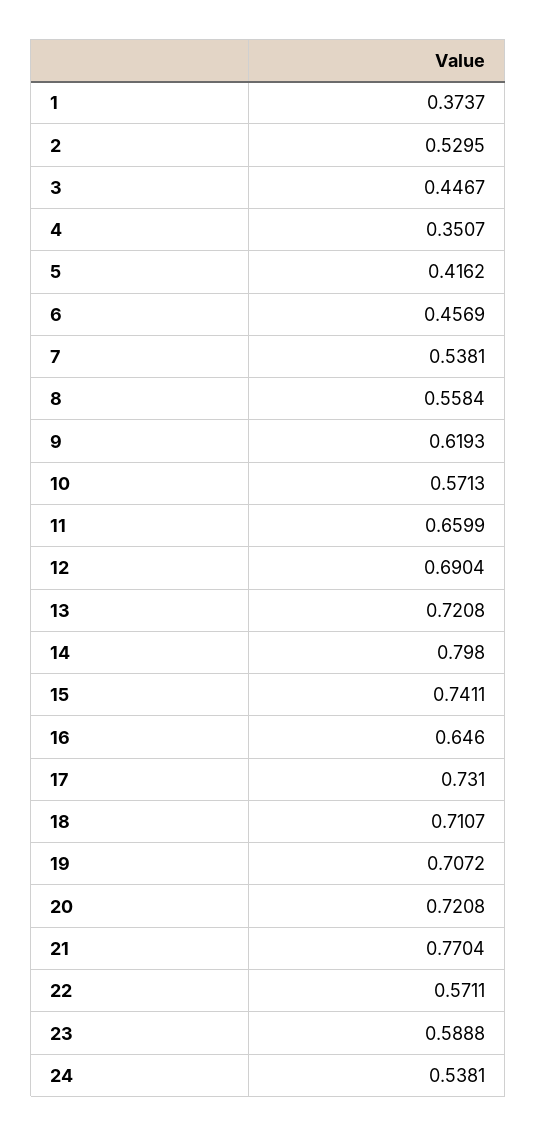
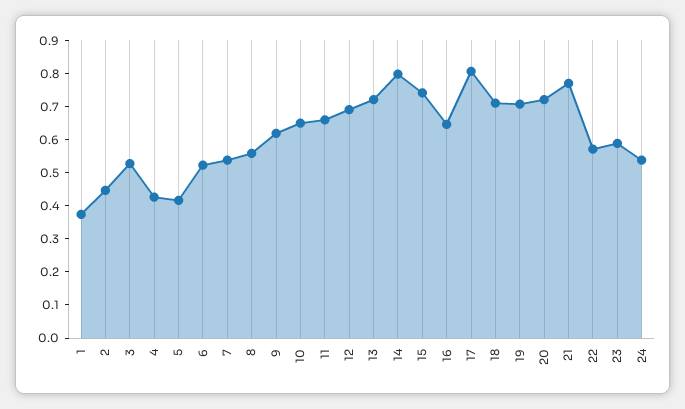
2: 0.5295 -> 0.45
3: 0.4467 -> 0.525
4: 0.3507 -> 0.425
6: 0.4569 -> 0.525
10: 0.5713 -> 0.65
17: 0.731 -> 0.8

